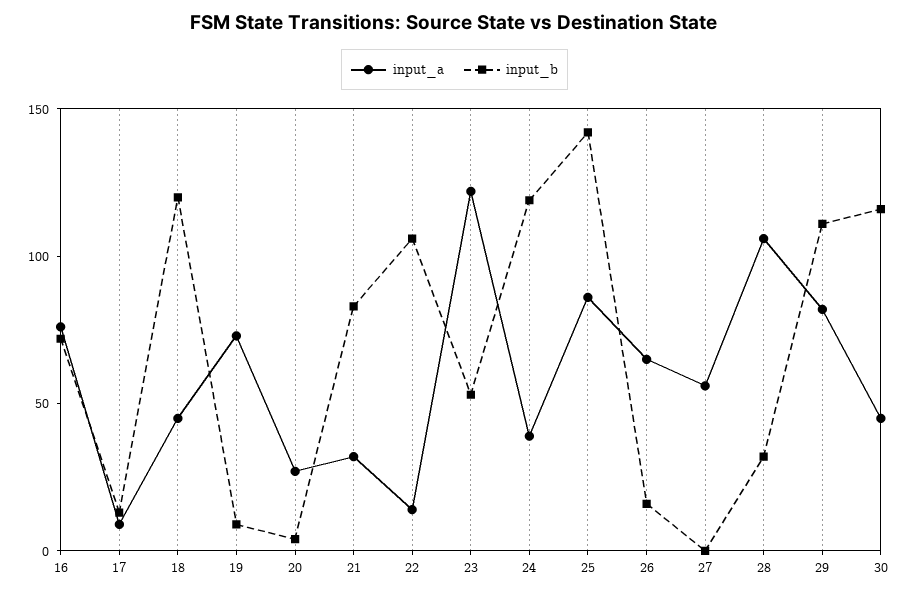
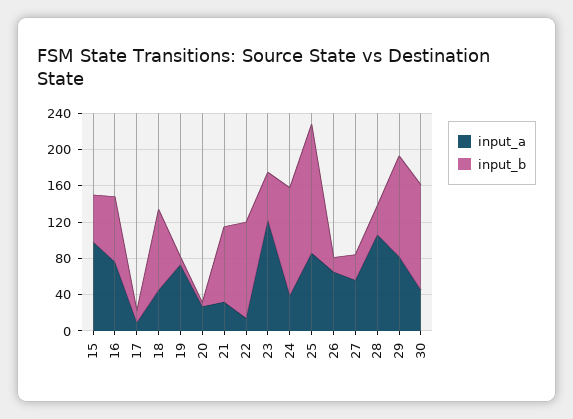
input_b, 18: 120 -> 90
input_b, 27: 0 -> 30
input_a, 15: none -> 100
input_b, 15: none -> 50

